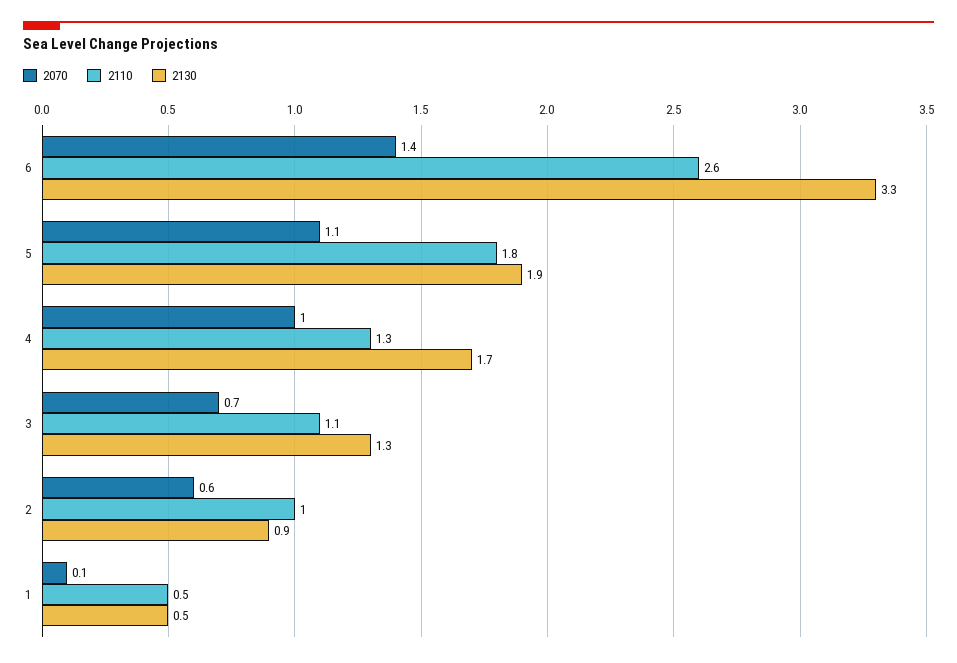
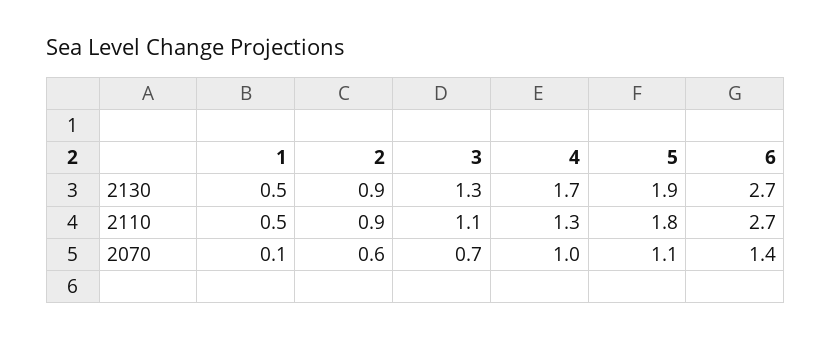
2110, 6: 2.6 -> 2.7
2130, 6: 3.3 -> 2.7
2110, 2: 1 -> 0.9

